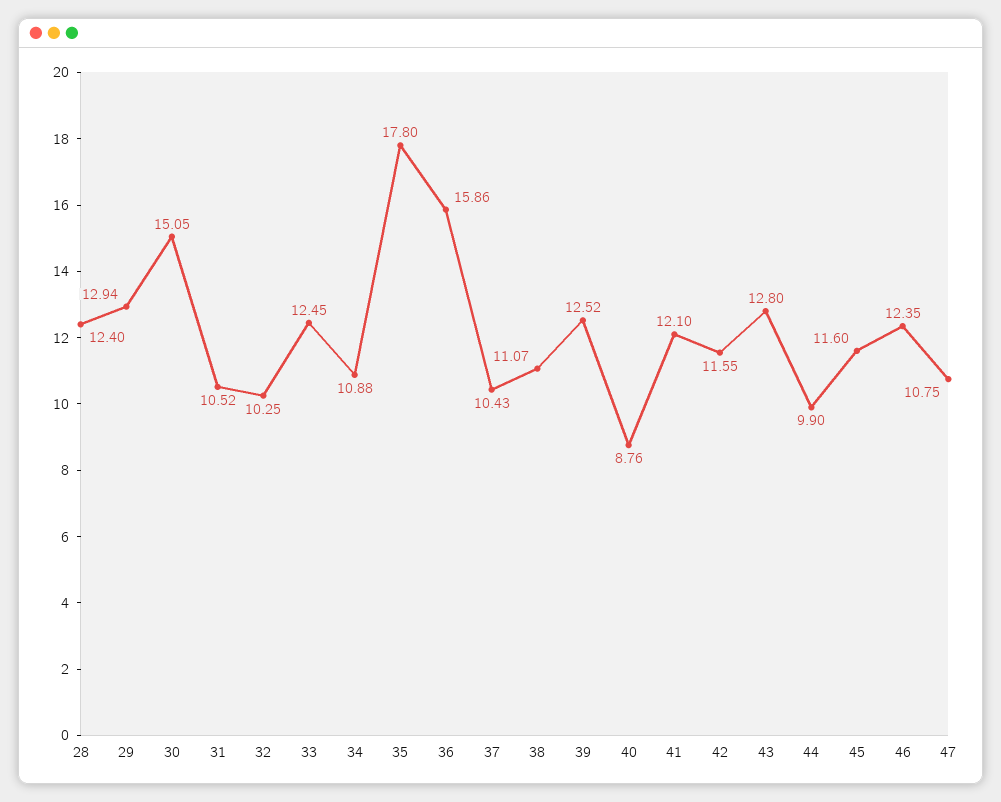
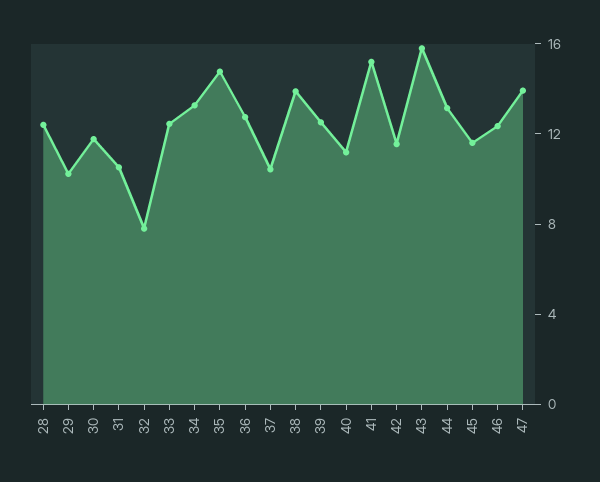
29: 12.94 -> 10
30: 15.05 -> 12
32: 10.25 -> 8
34: 10.88 -> 13
35: 17.8 -> 15
36: 15.86 -> 13
38: 11.07 -> 14
40: 8.76 -> 11
41: 12.1 -> 15
43: 12.8 -> 16
44: 9.9 -> 13
47: 10.75 -> 14

